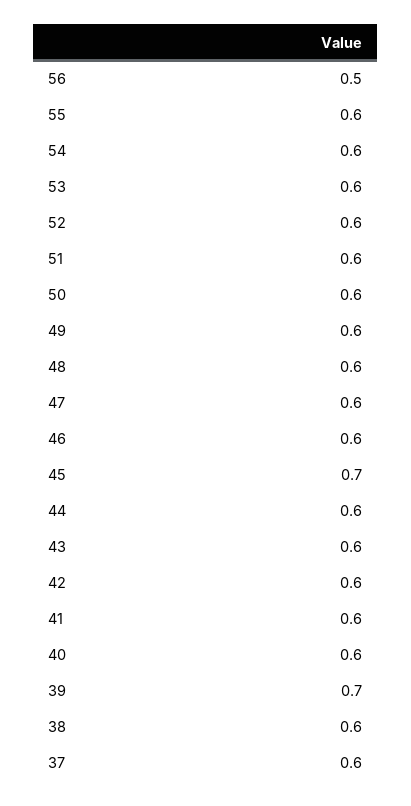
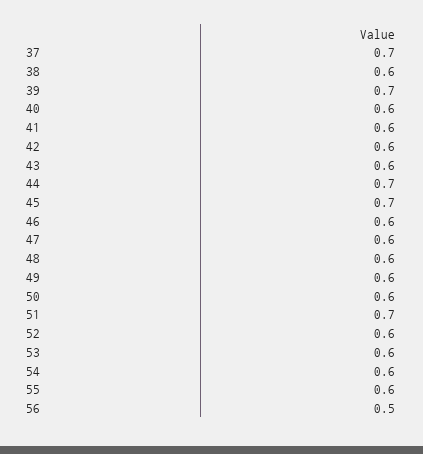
51: 0.6 -> 0.7
44: 0.6 -> 0.7
37: 0.6 -> 0.7

